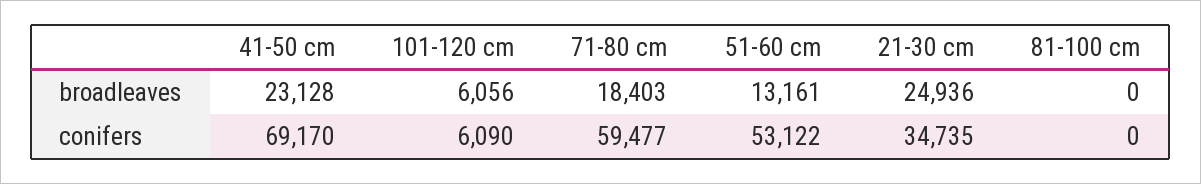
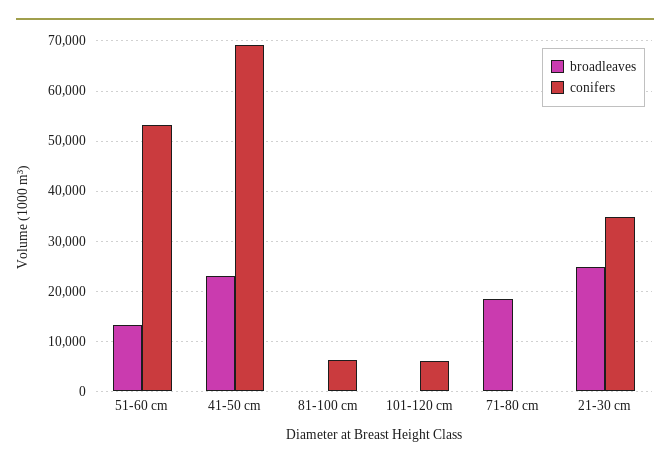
broadleaves, 101-120 cm: 6056 -> 0
conifers, 71-80 cm: 59477 -> 0
conifers, 81-100 cm: 0 -> 6000

